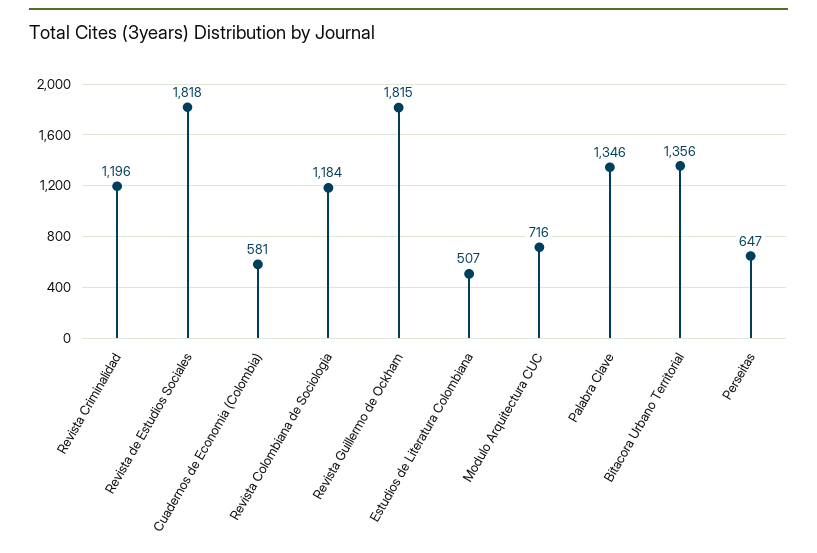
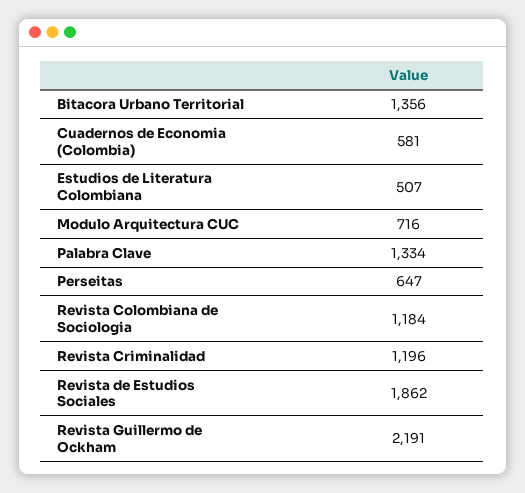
Revista de Estudios Sociales: 1818 -> 1862
Revista Guillermo de Ockham: 1815 -> 2191
Palabra Clave: 1346 -> 1334

